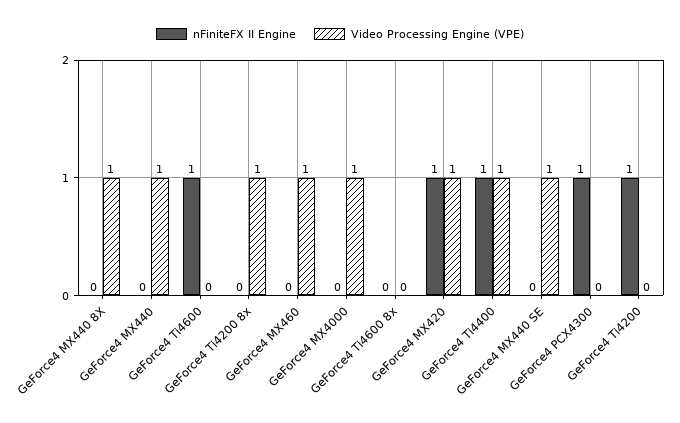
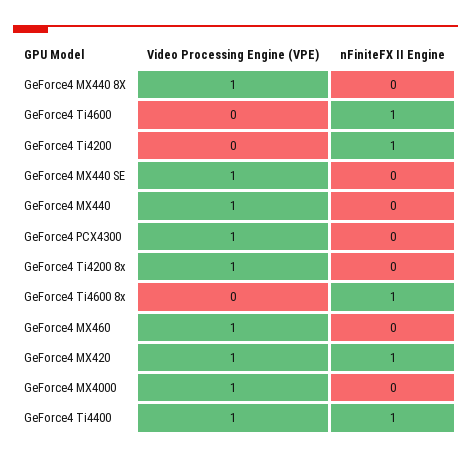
nFiniteFX II Engine, GeForce4 Ti4600 8x: 0 -> 1
nFiniteFX II Engine, GeForce4 PCX4300: 1 -> 0
Video Processing Engine (VPE), GeForce4 PCX4300: 0 -> 1

